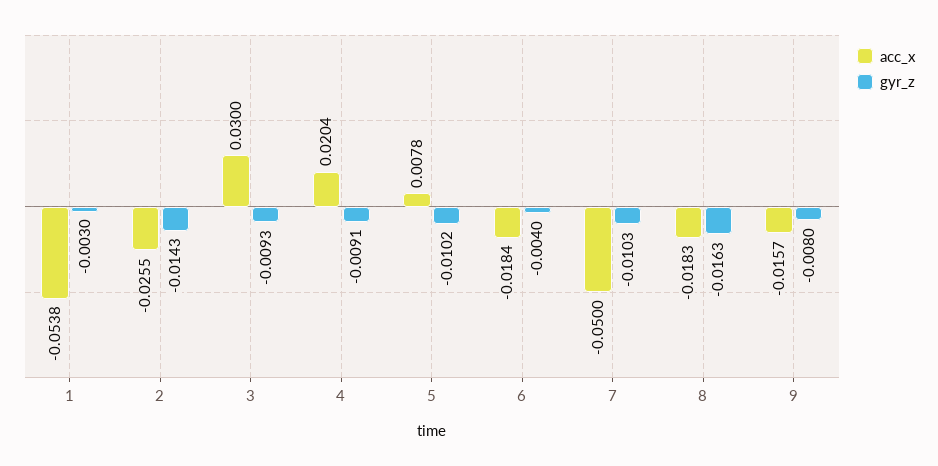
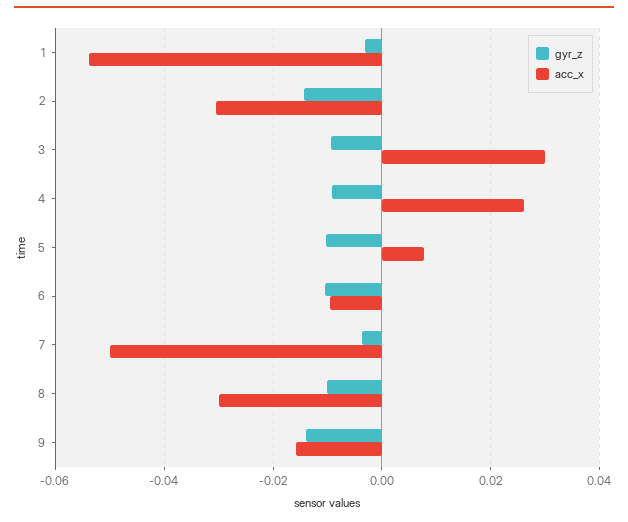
acc_x, 2: -0.0255 -> -0.03
acc_x, 4: 0.0204 -> 0.026
acc_x, 6: -0.0184 -> -0.01
gyr_z, 6: -0.004 -> -0.01
gyr_z, 7: -0.0103 -> -0.004
acc_x, 8: -0.0183 -> -0.03
gyr_z, 8: -0.0163 -> -0.01
gyr_z, 9: -0.008 -> -0.014

